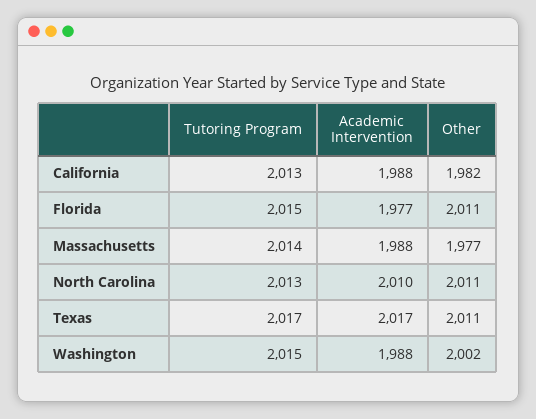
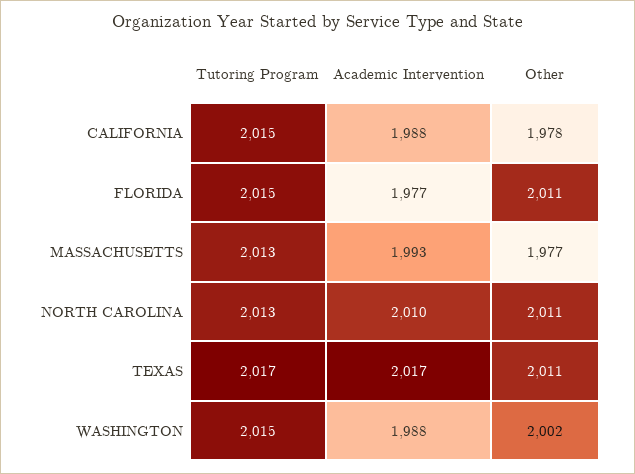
Tutoring Program, California: 2013 -> 2015
Other, California: 1982 -> 1978
Tutoring Program, Massachusetts: 2014 -> 2013
Academic Intervention, Massachusetts: 1988 -> 1993

